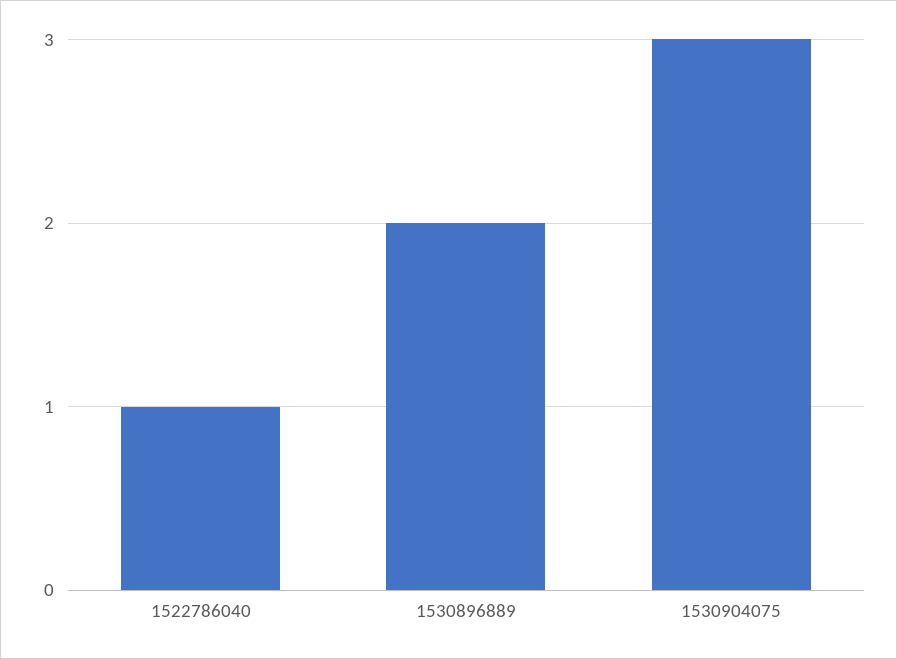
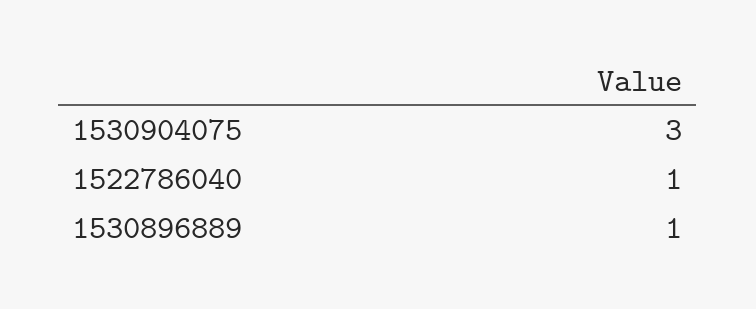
1530896889: 2 -> 1

